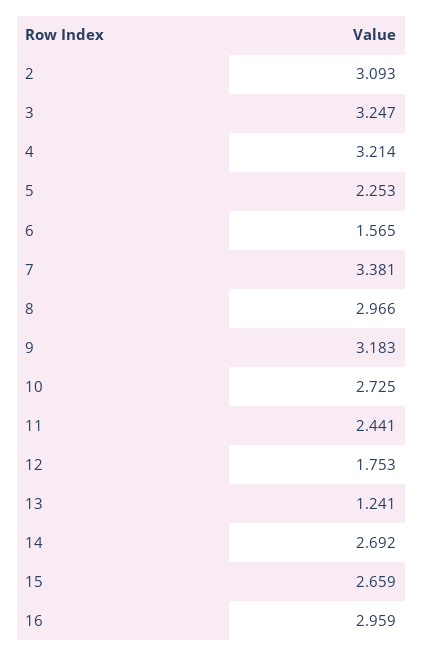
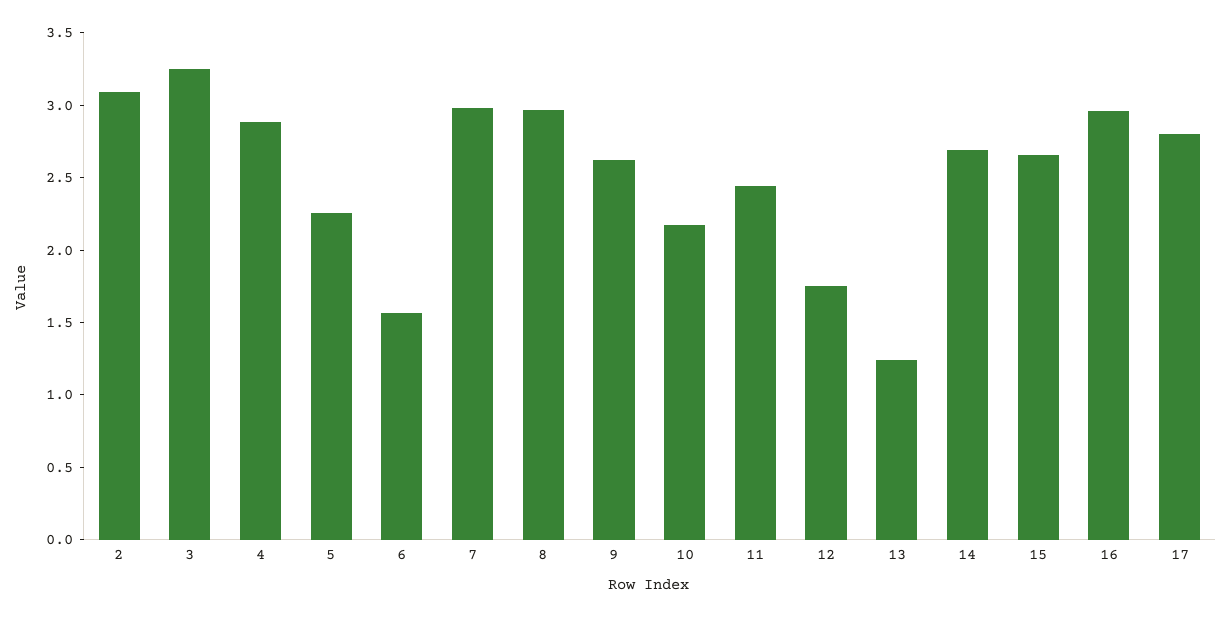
4: 3.214 -> 2.9
7: 3.381 -> 3
9: 3.183 -> 2.6
10: 2.725 -> 2.2
17: none -> 2.8

